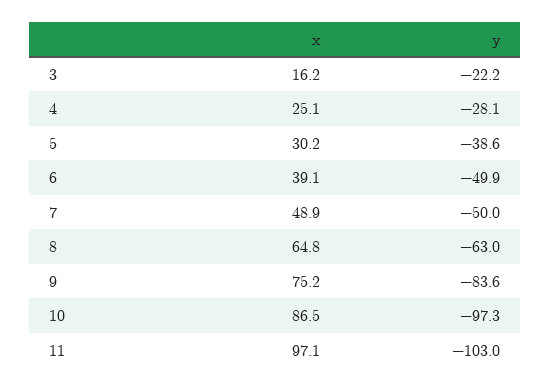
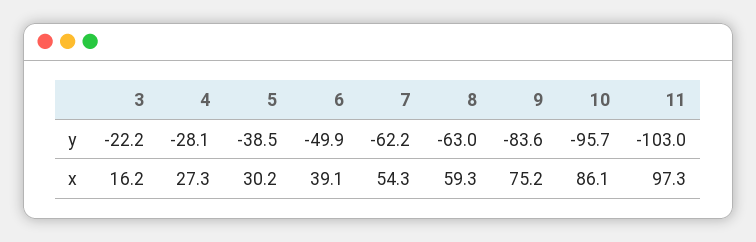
x, 4: 25.1 -> 27.3
y, 5: -38.6 -> -38.5
x, 7: 48.9 -> 54.3
y, 7: -50 -> -62.2
x, 8: 64.8 -> 59.3
x, 10: 86.5 -> 86.1
y, 10: -97.3 -> -95.7
x, 11: 97.1 -> 97.3

